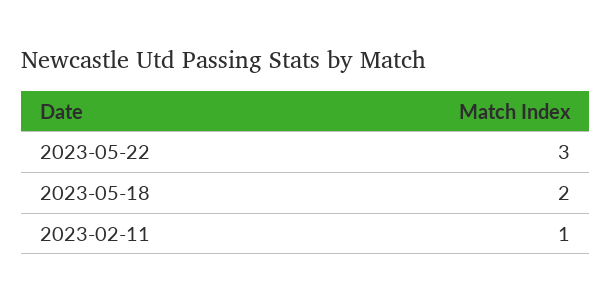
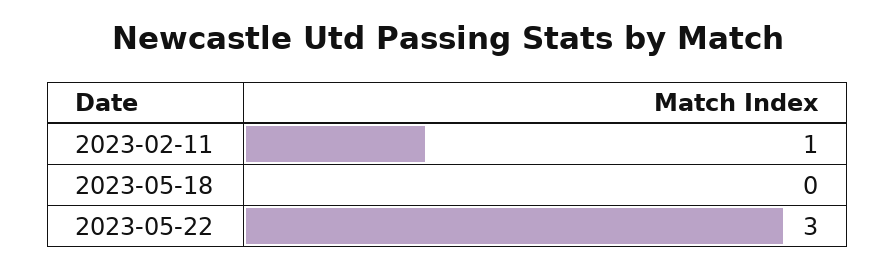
2023-05-18: 2 -> 0

